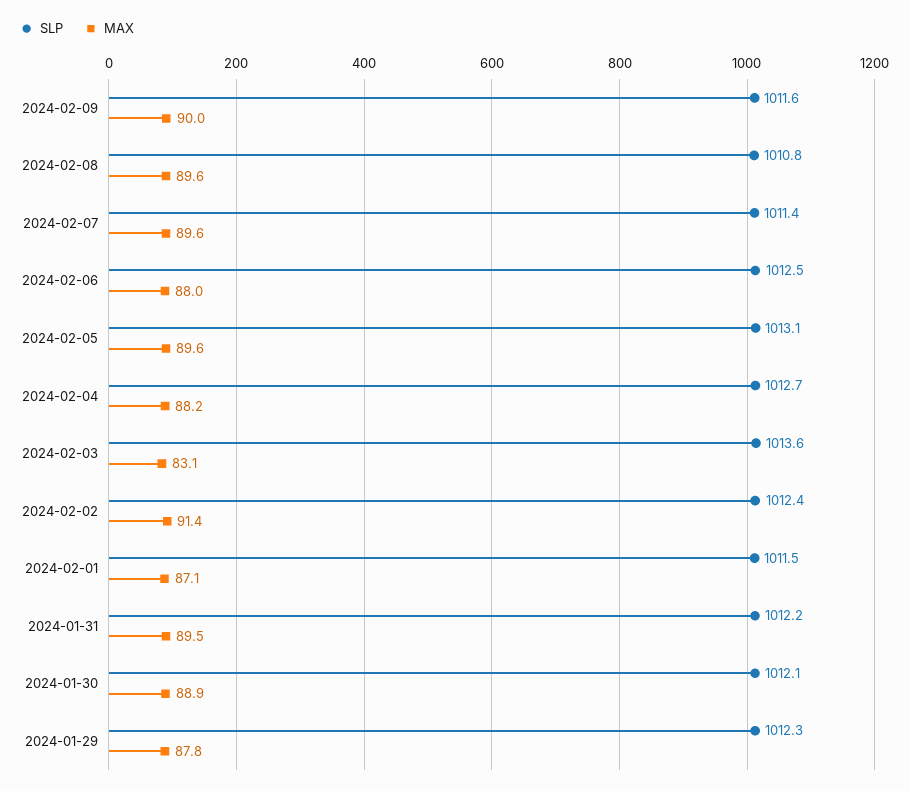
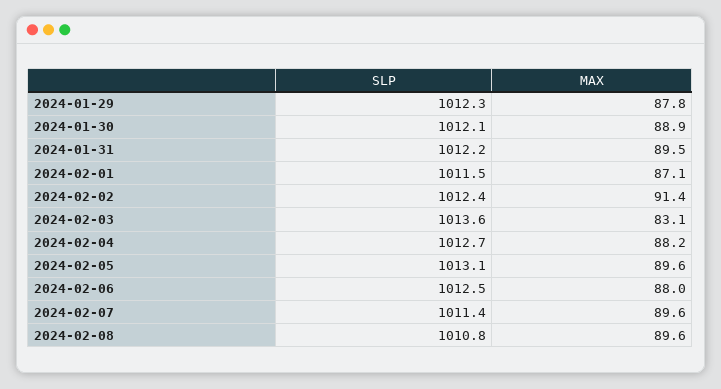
SLP, 2024-02-09: 1011.6 -> none
MAX, 2024-02-09: 90 -> none

